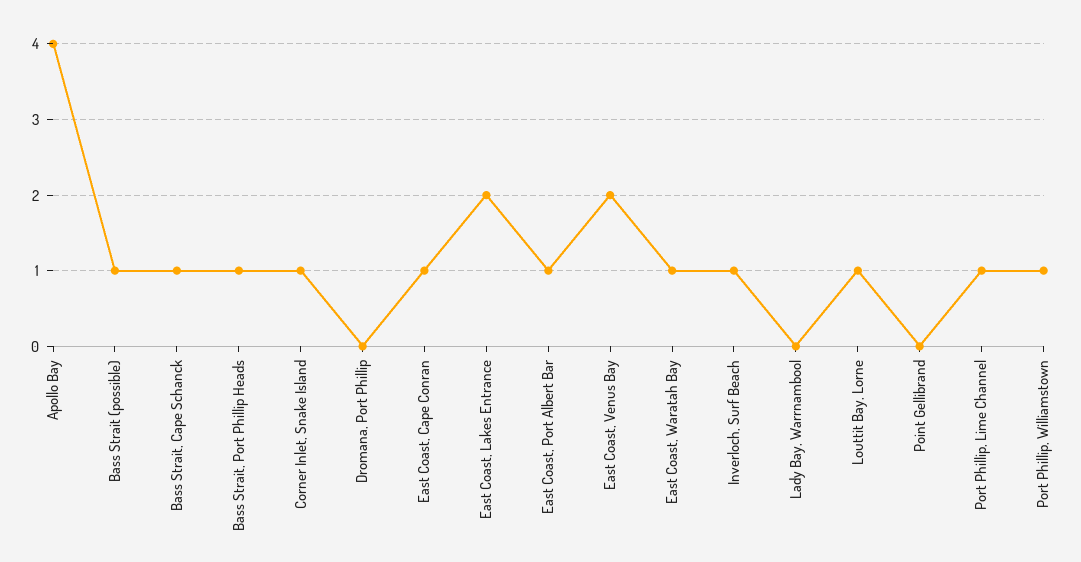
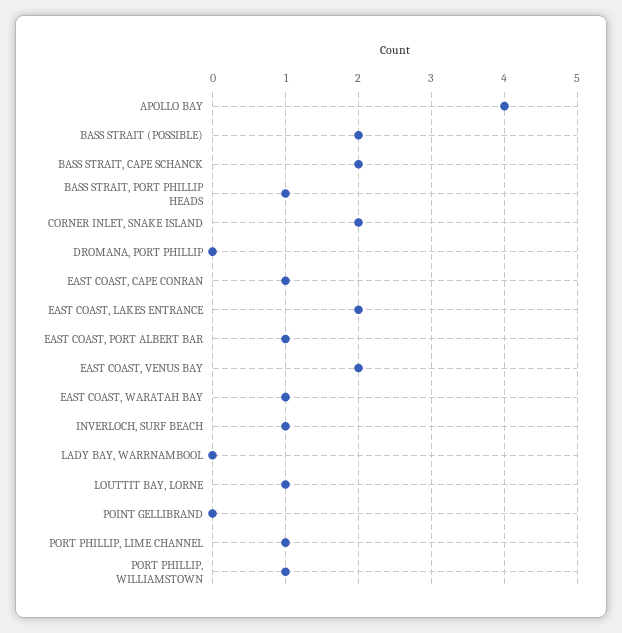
Bass Strait (possible): 1 -> 2
Bass Strait, Cape Schanck: 1 -> 2
Corner Inlet, Snake Island: 1 -> 2

